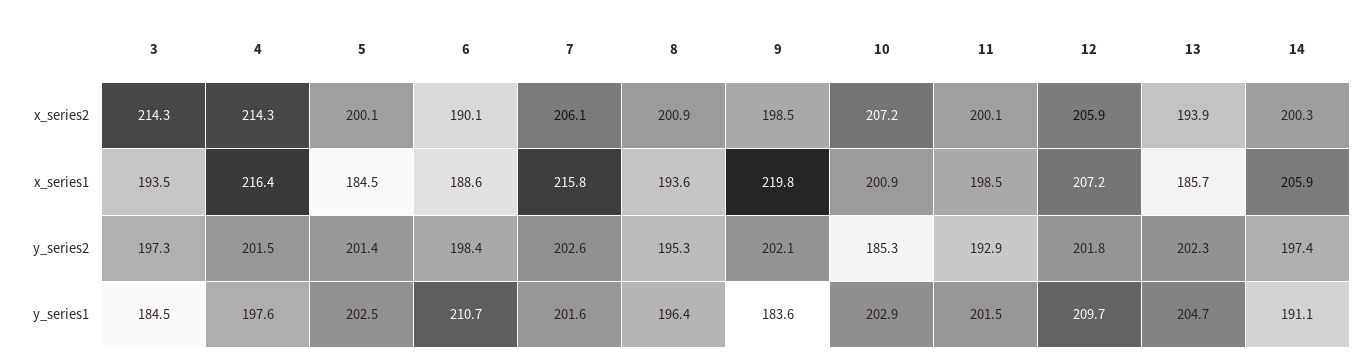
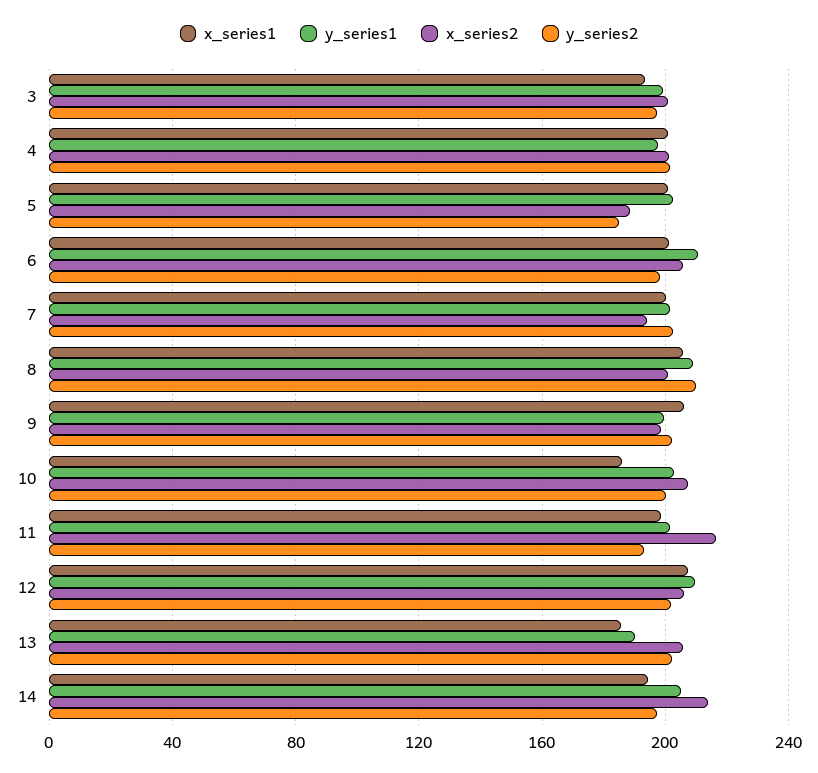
x_series2, 3: 214.3 -> 200
x_series2, 4: 214.3 -> 200
x_series2, 5: 200.1 -> 190
x_series2, 6: 190.1 -> 205
x_series2, 7: 206.1 -> 195
x_series2, 11: 200.1 -> 215
x_series2, 13: 193.9 -> 205
x_series2, 14: 200.3 -> 215
x_series1, 4: 216.4 -> 200
x_series1, 5: 184.5 -> 200
x_series1, 6: 188.6 -> 200
x_series1, 7: 215.8 -> 200
x_series1, 8: 193.6 -> 205
x_series1, 9: 219.8 -> 205
x_series1, 10: 200.9 -> 185
x_series1, 14: 205.9 -> 195
y_series2, 5: 201.4 -> 185
y_series2, 8: 195.3 -> 210
y_series2, 10: 185.3 -> 200
y_series1, 3: 184.5 -> 200
y_series1, 8: 196.4 -> 210
y_series1, 9: 183.6 -> 200
y_series1, 13: 204.7 -> 190
y_series1, 14: 191.1 -> 205

